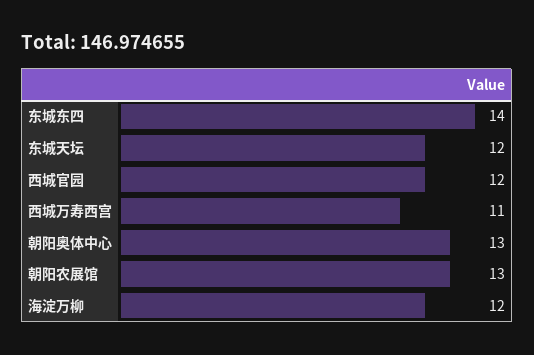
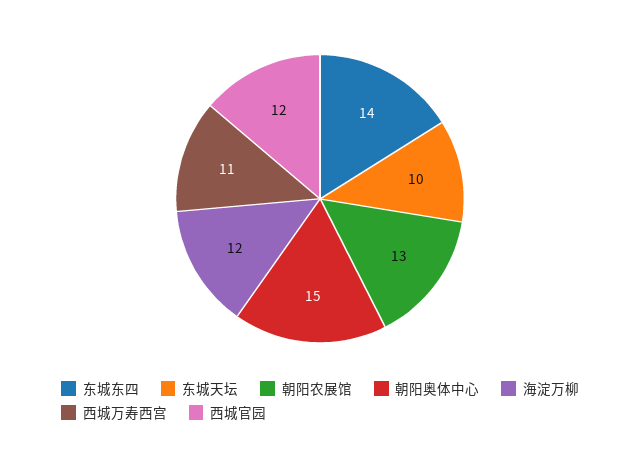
东城天坛: 12 -> 10
朝阳奥体中心: 13 -> 15

